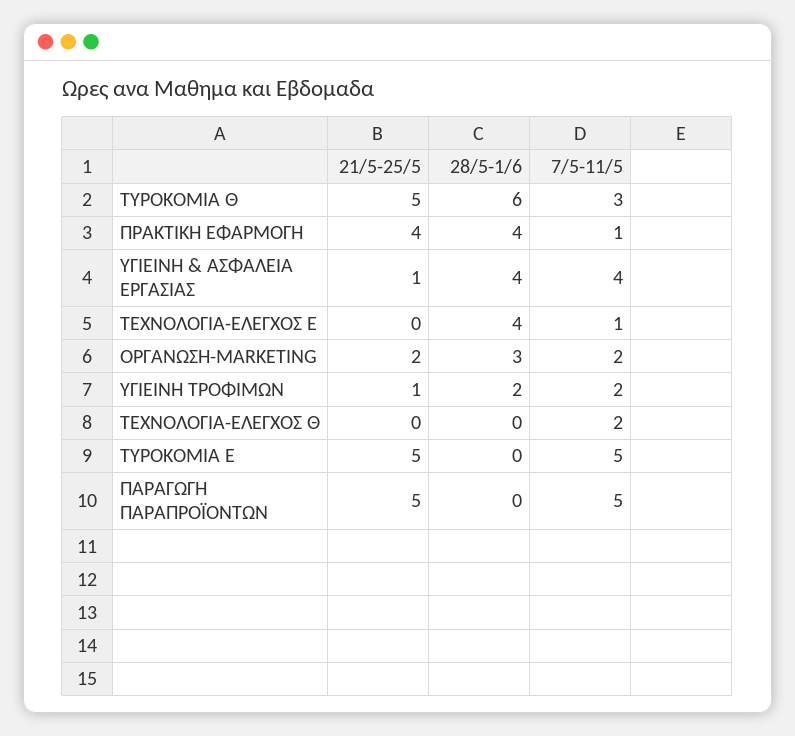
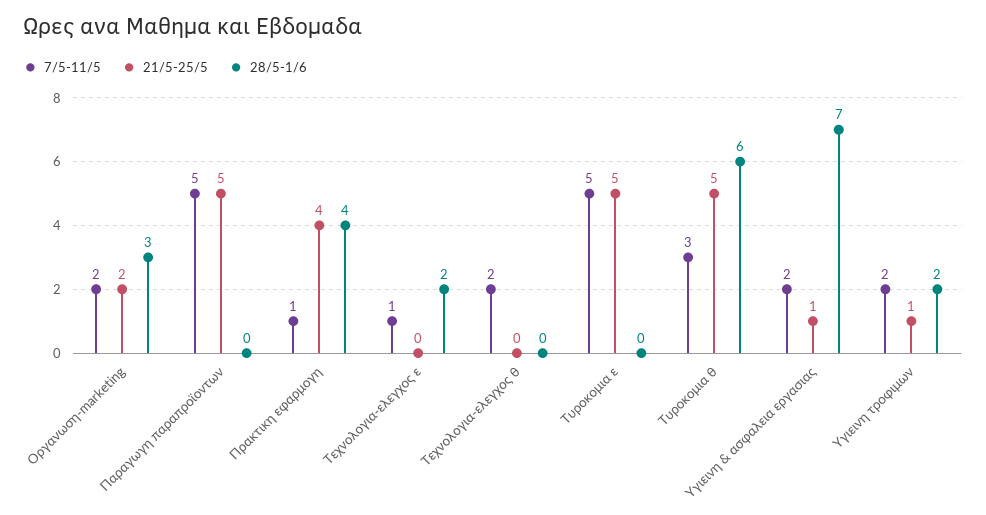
28/5-1/6, ΥΓΙΕΙΝΗ & ΑΣΦΑΛΕΙΑ ΕΡΓΑΣΙΑΣ: 4 -> 7
7/5-11/5, ΥΓΙΕΙΝΗ & ΑΣΦΑΛΕΙΑ ΕΡΓΑΣΙΑΣ: 4 -> 2
28/5-1/6, ΤΕΧΝΟΛΟΓΙΑ-ΕΛΕΓΧΟΣ Ε: 4 -> 2

